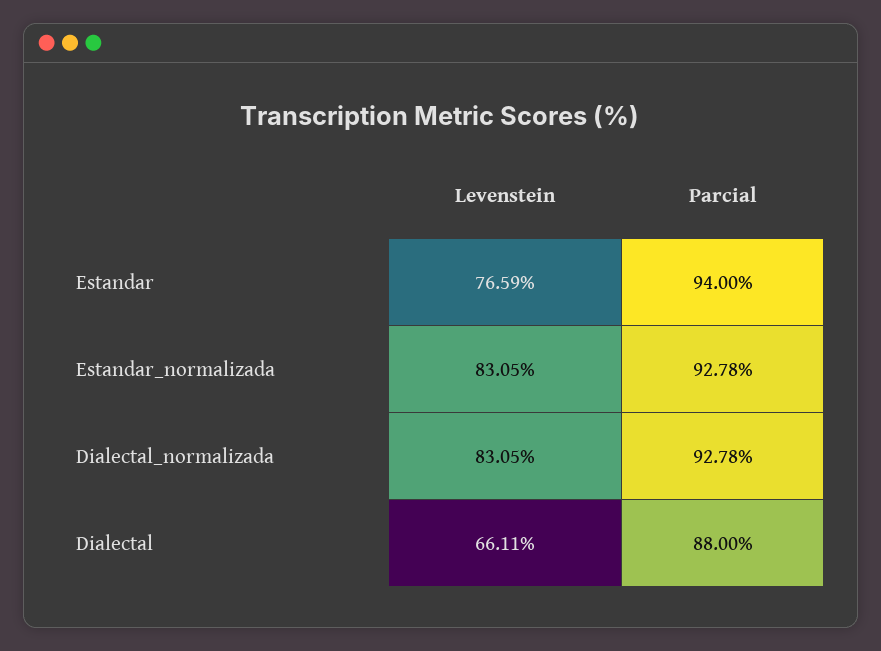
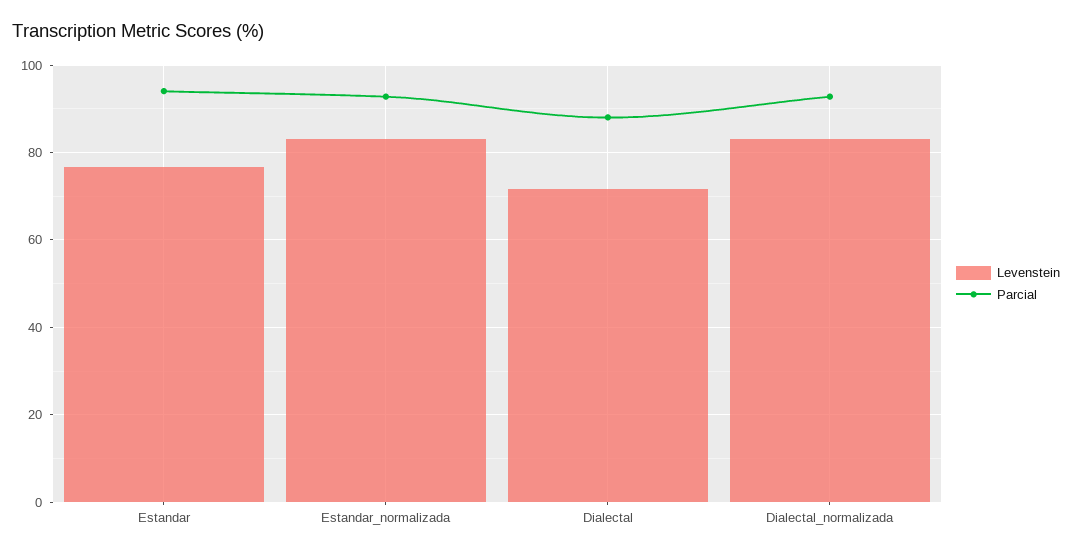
Levenstein, Dialectal: 66.11 -> 72

